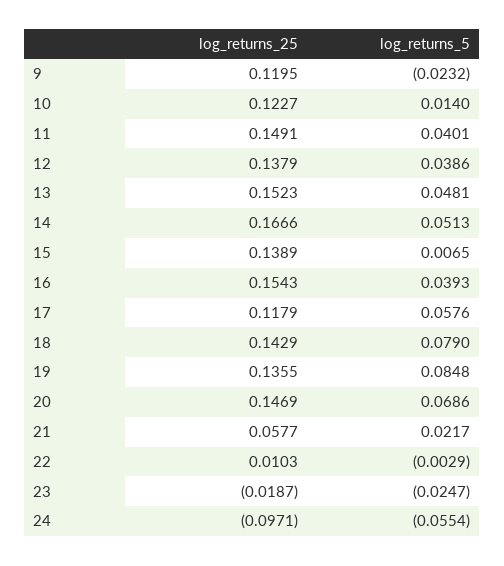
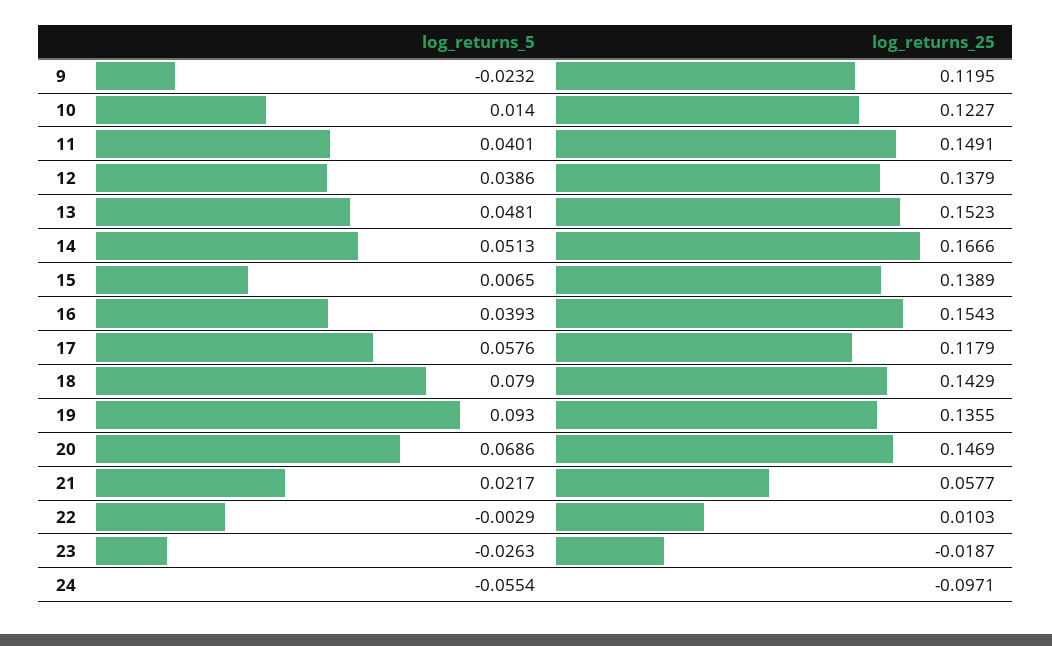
log_returns_5, 19: 0.0848 -> 0.093
log_returns_5, 23: -0.0247 -> -0.0263

